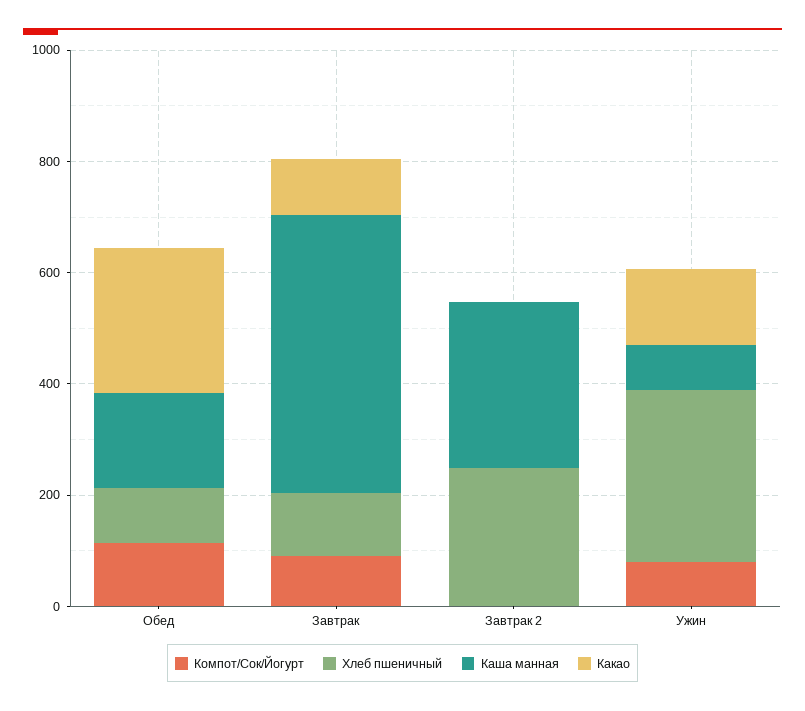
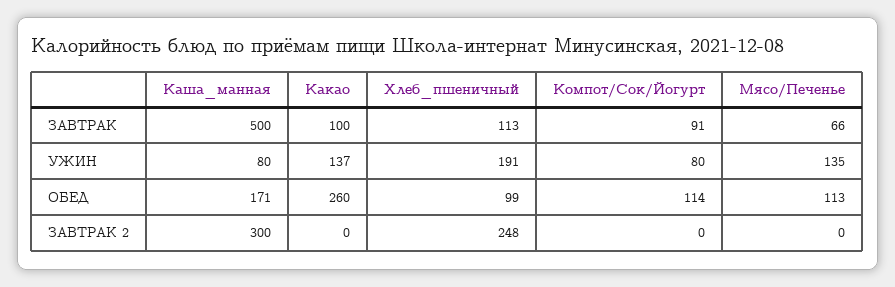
Хлеб пшеничный, Ужин: 300 -> 191
Мясо/Печенье, Завтрак: none -> 66
Мясо/Печенье, Ужин: none -> 135
Мясо/Печенье, Обед: none -> 113
Мясо/Печенье, Завтрак 2: none -> 0

